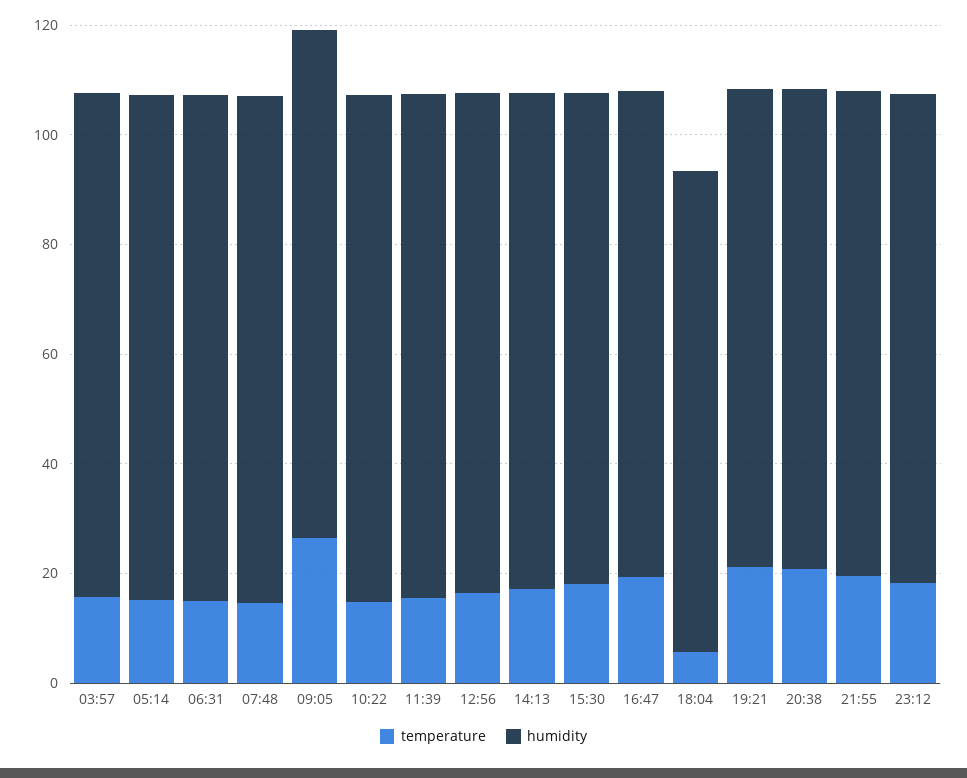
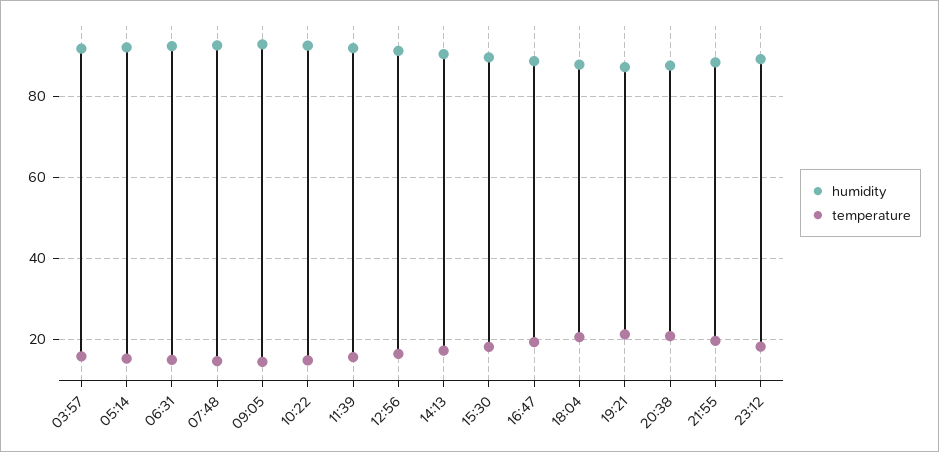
temperature, 09:05: 25 -> 14
temperature, 18:04: 5 -> 20

